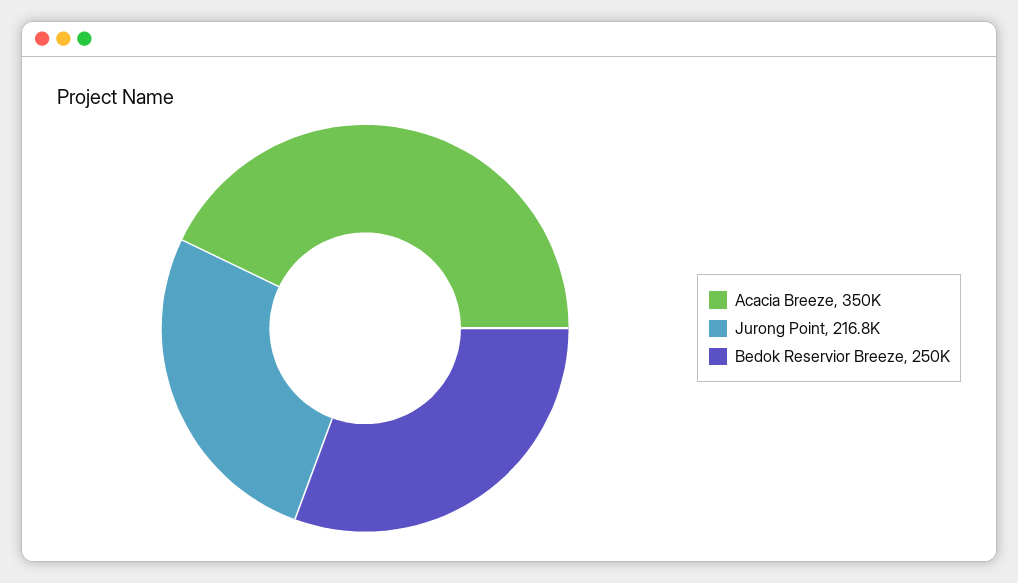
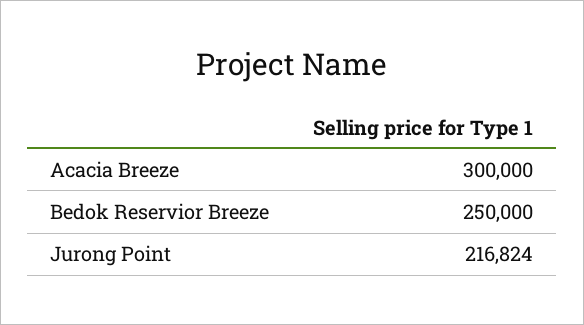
Acacia Breeze: 350000 -> 300000

